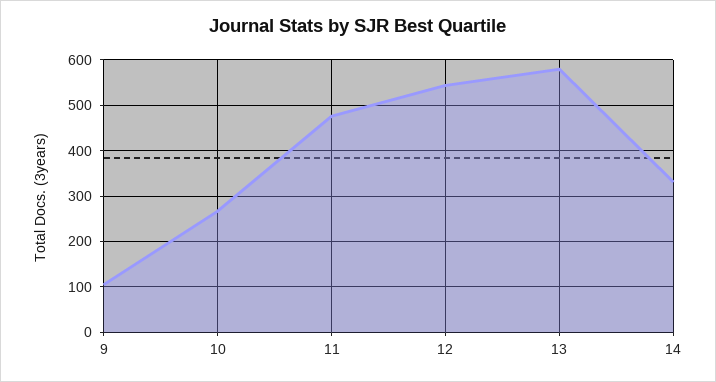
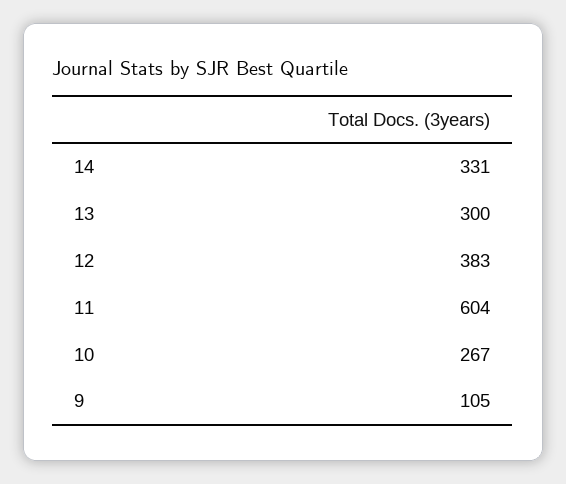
11: 480 -> 604
12: 540 -> 383
13: 580 -> 300

